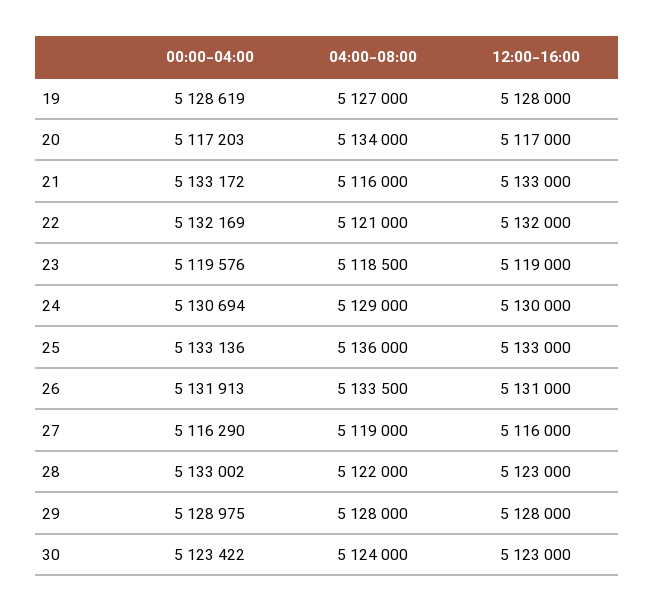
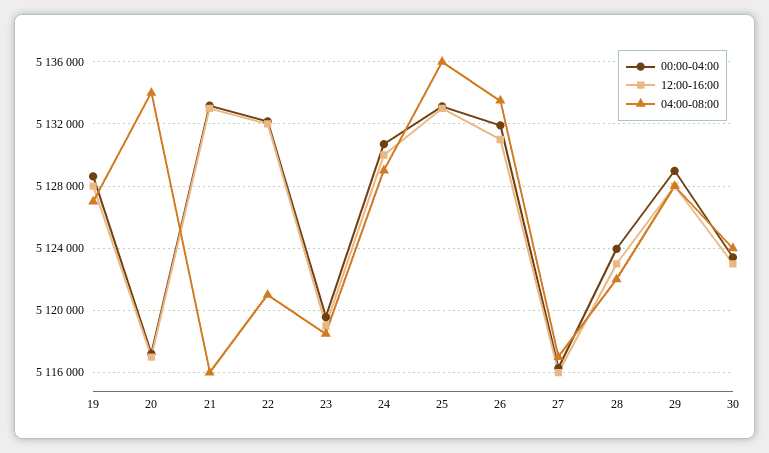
04:00-08:00, 27: 5119000 -> 5117000
00:00-04:00, 28: 5133002 -> 5124000

